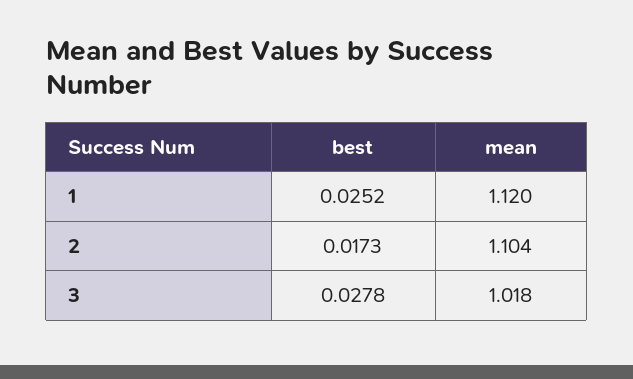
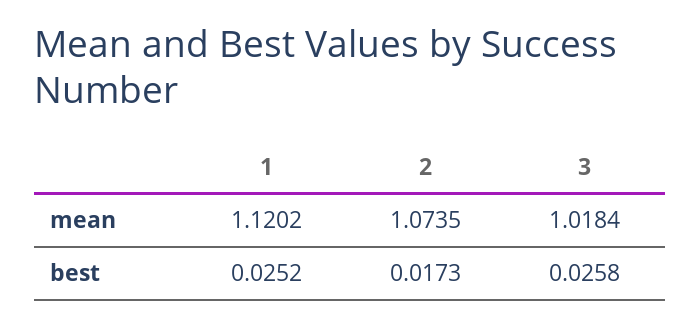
mean, 2: 1.104 -> 1.0735
best, 3: 0.0278 -> 0.0258

